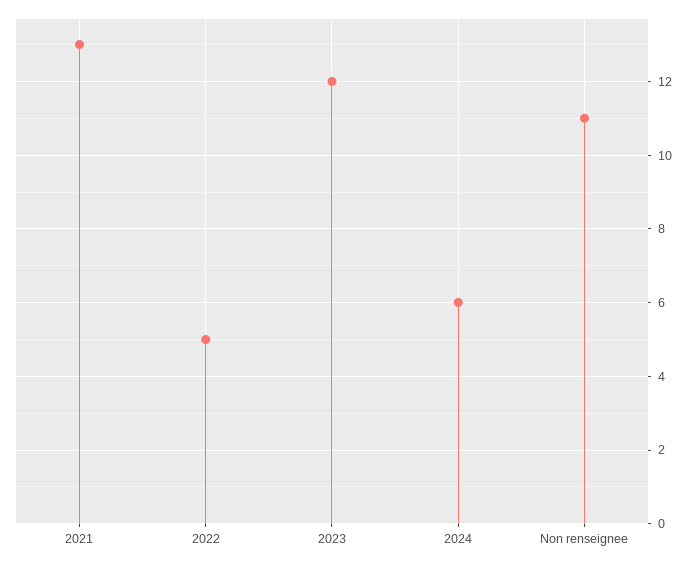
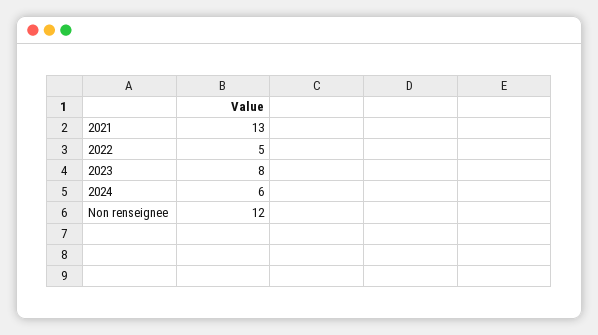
2023: 12 -> 8
Non renseignee: 11 -> 12

